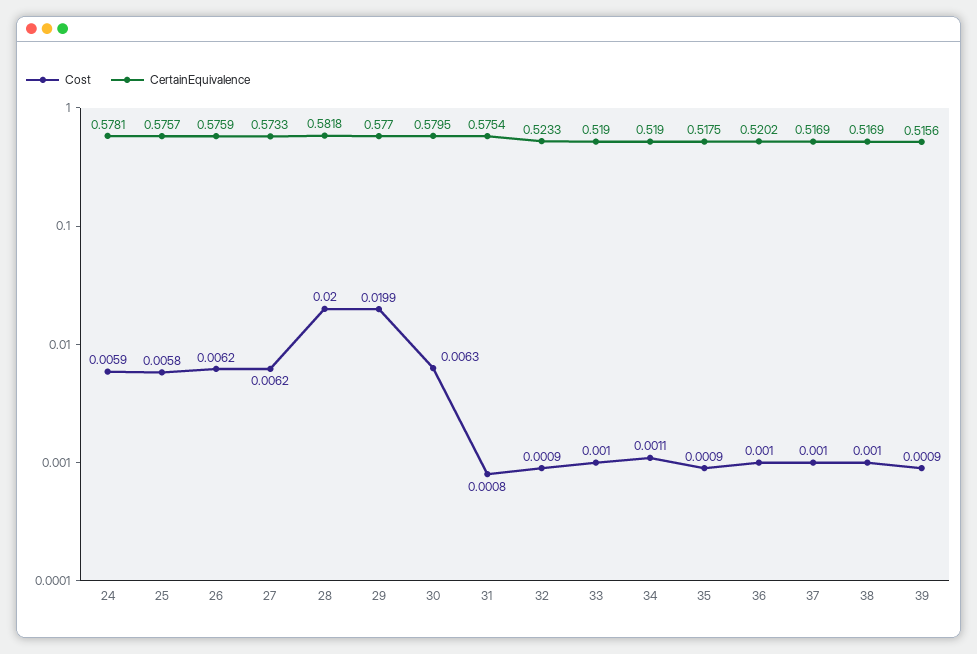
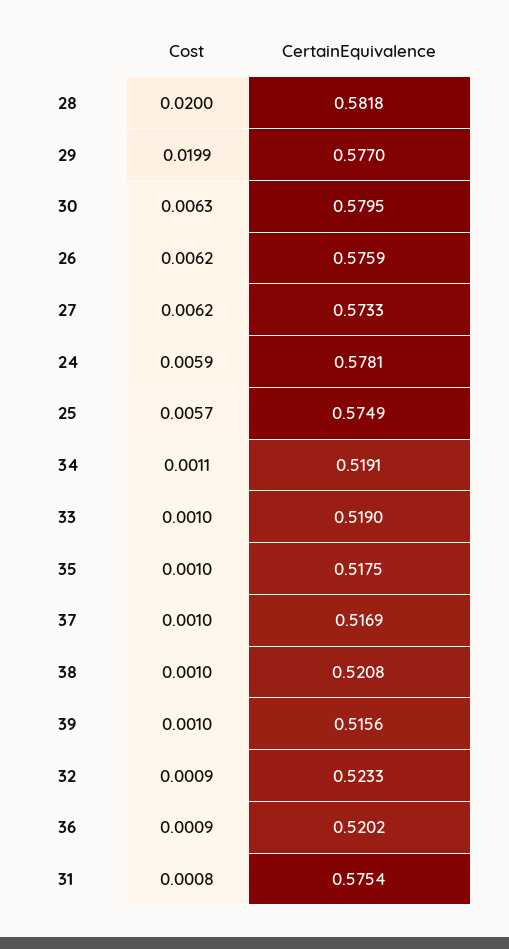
Cost, 25: 0.0058 -> 0.0057
CertainEquivalence, 25: 0.5757 -> 0.5749
CertainEquivalence, 34: 0.519 -> 0.5191
Cost, 35: 0.0009 -> 0.001
Cost, 36: 0.001 -> 0.0009
CertainEquivalence, 38: 0.5169 -> 0.5208
Cost, 39: 0.0009 -> 0.001

